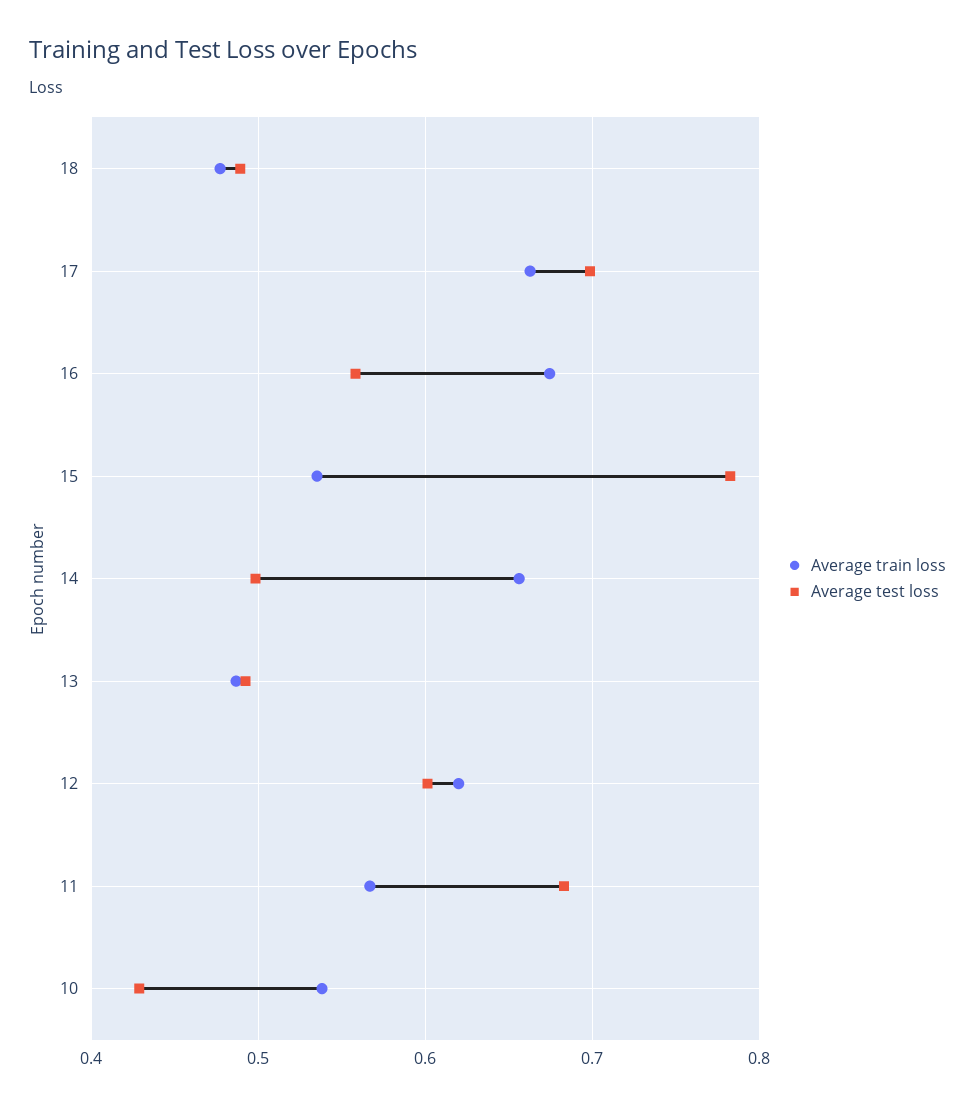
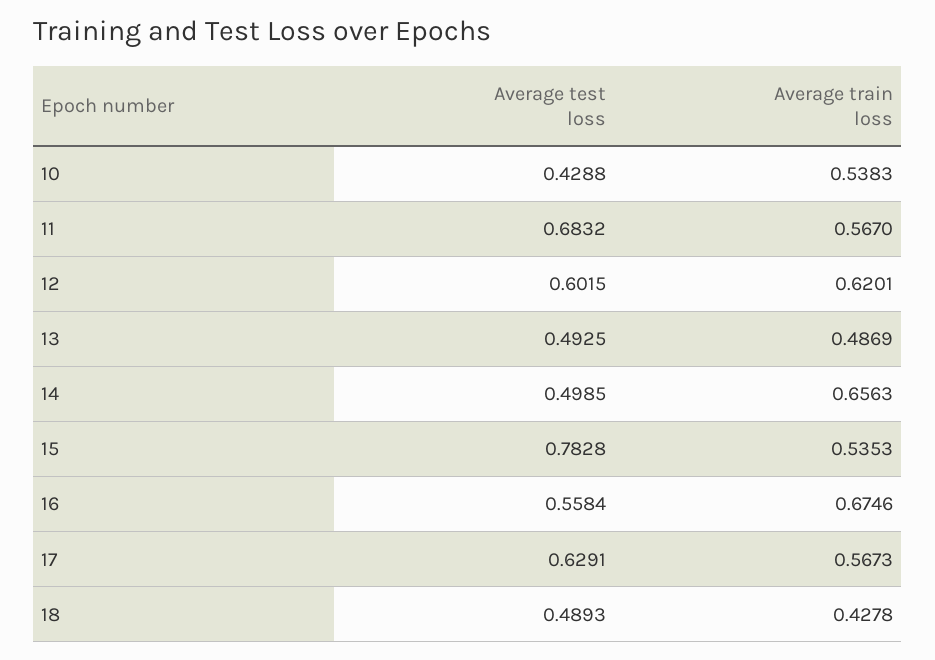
Average train loss, 18: 0.48 -> 0.4278
Average train loss, 17: 0.66 -> 0.5673
Average test loss, 17: 0.7 -> 0.6291

